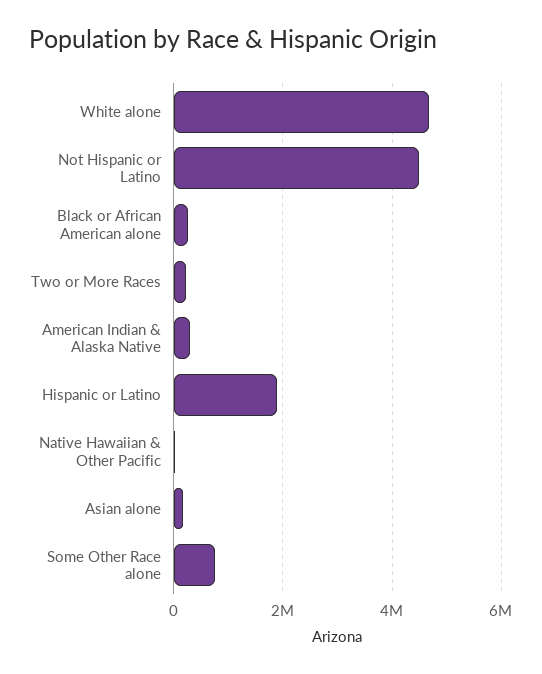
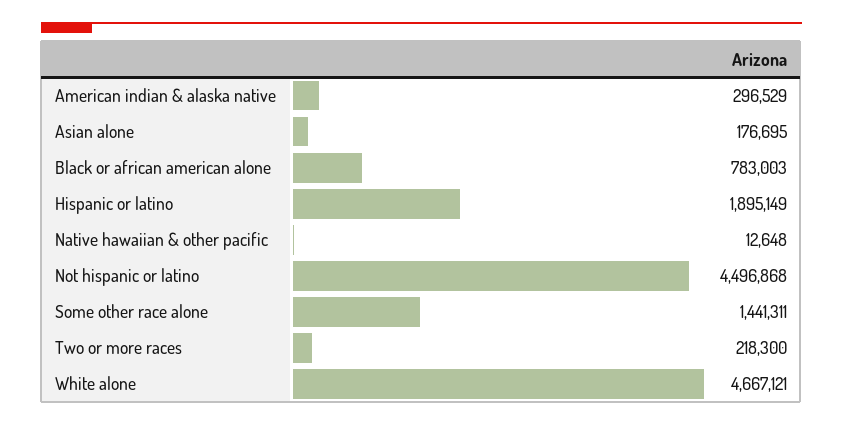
Black or African American alone: 200000 -> 783003
Some Other Race alone: 800000 -> 1441311

